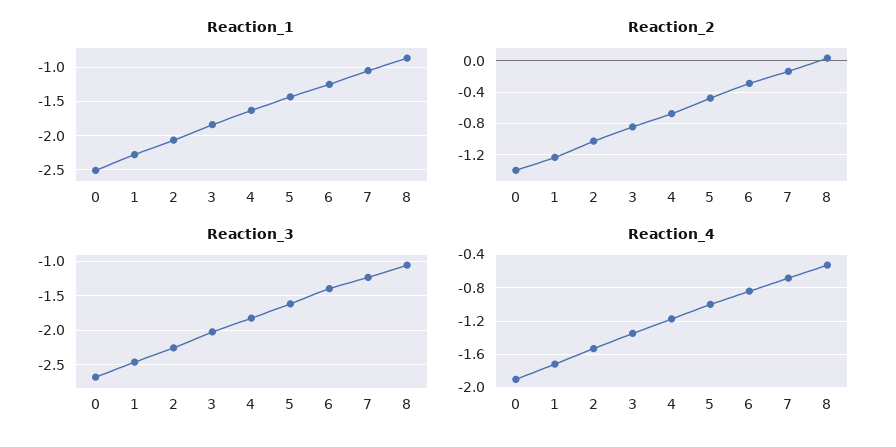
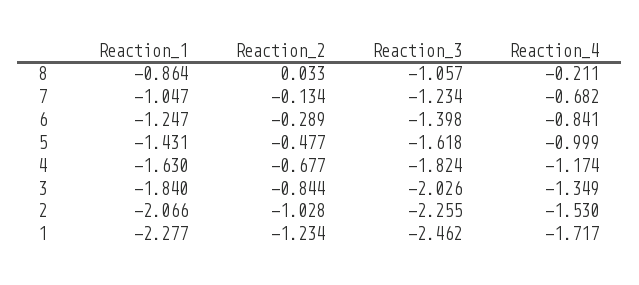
Reaction_1, 0: -2.5 -> none
Reaction_2, 0: -1.4 -> none
Reaction_3, 0: -2.7 -> none
Reaction_4, 0: -1.9 -> none
Reaction_4, 8: -0.5 -> -0.211

